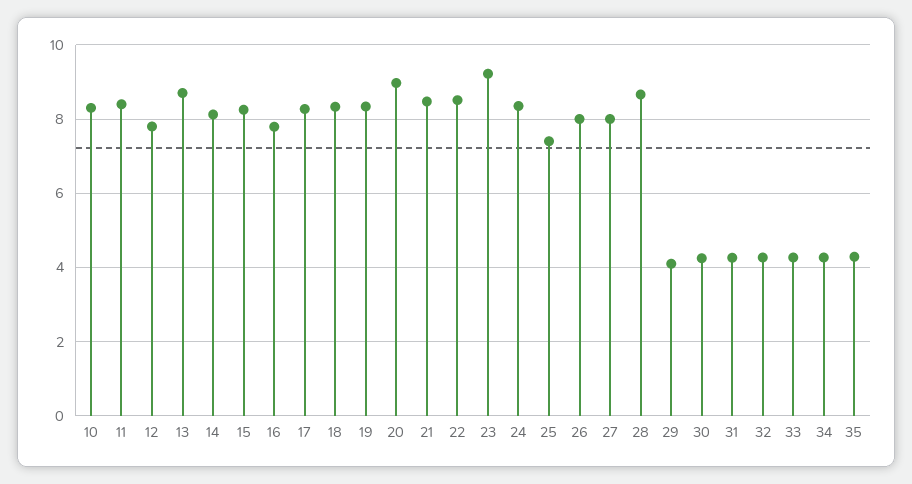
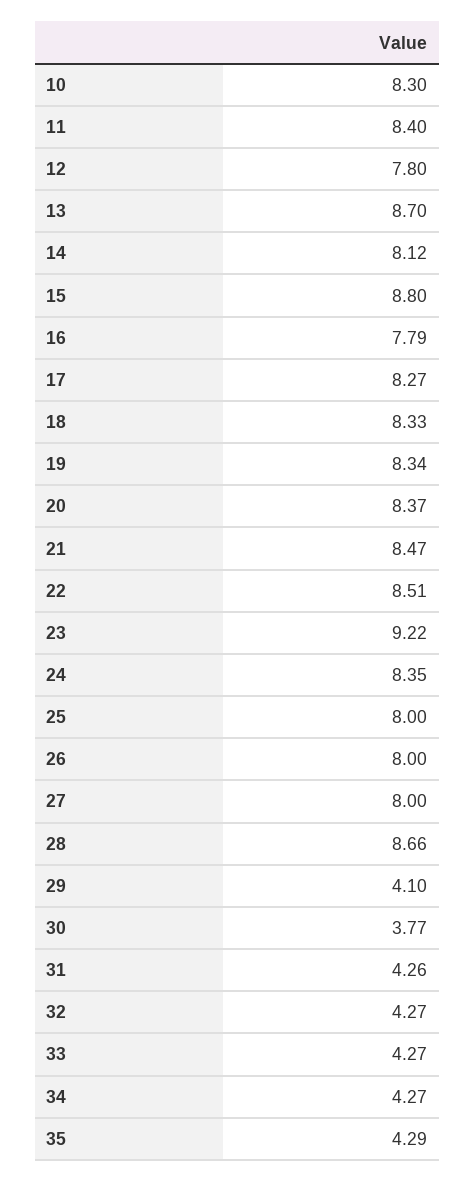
15: 8.2 -> 8.8
20: 9 -> 8.37
25: 7.4 -> 8
30: 4.2 -> 3.77

